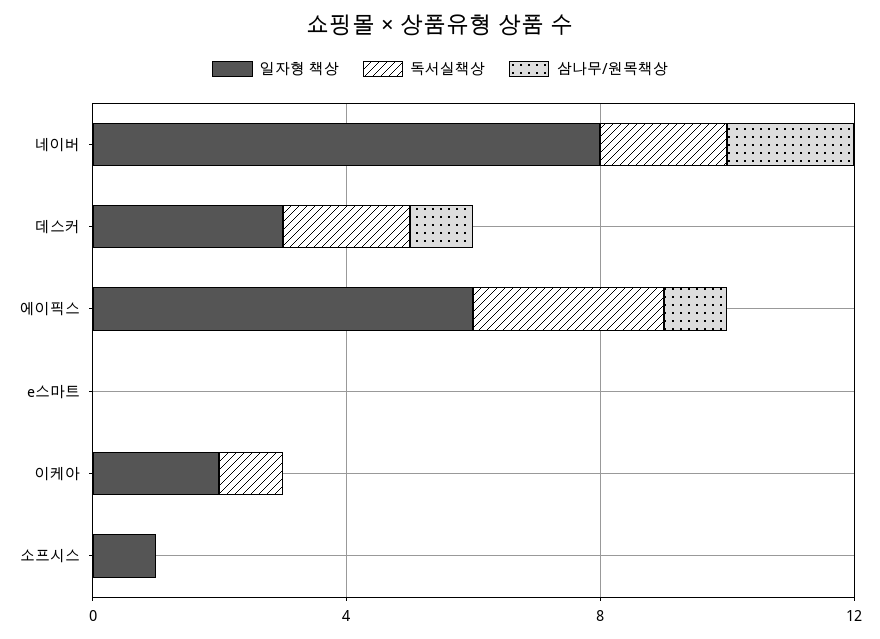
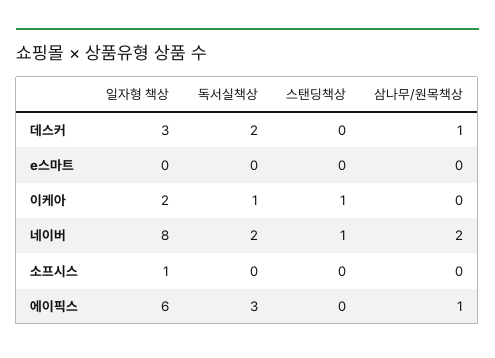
스탠딩책상, 데스커: none -> 0
스탠딩책상, e스마트: none -> 0
스탠딩책상, 이케아: none -> 1
스탠딩책상, 네이버: none -> 1
스탠딩책상, 소프시스: none -> 0
스탠딩책상, 에이픽스: none -> 0

